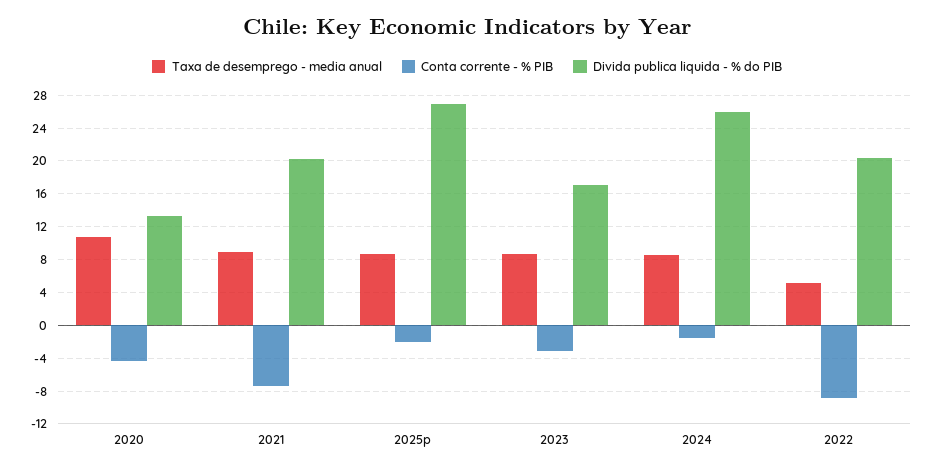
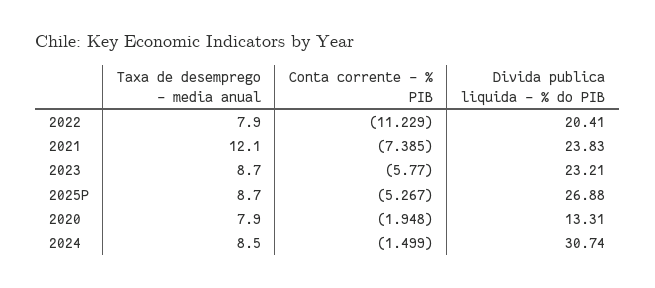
Taxa de desemprego - media anual, 2020: 11 -> 7.9
Conta corrente - % PIB, 2020: -4 -> -1.948
Taxa de desemprego - media anual, 2021: 9 -> 12.1
Divida publica liquida - % do PIB, 2021: 20 -> 23.83
Conta corrente - % PIB, 2025p: -2 -> -5.267
Conta corrente - % PIB, 2023: -3 -> -5.77
Divida publica liquida - % do PIB, 2023: 17 -> 23.21
Divida publica liquida - % do PIB, 2024: 26 -> 30.74
Taxa de desemprego - media anual, 2022: 5 -> 7.9
Conta corrente - % PIB, 2022: -9 -> -11.229

